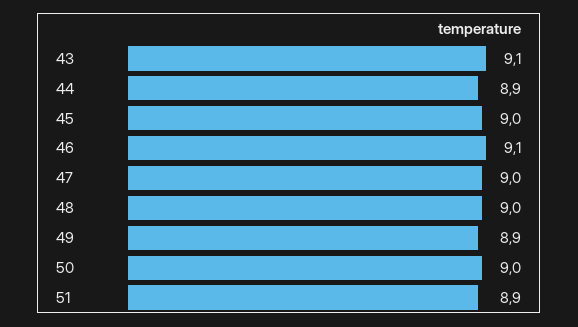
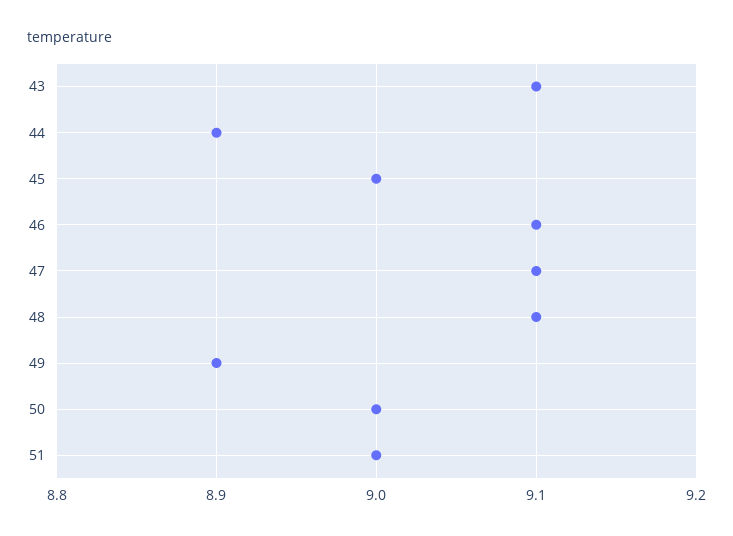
47: 9 -> 9.1
48: 9 -> 9.1
51: 8.9 -> 9

